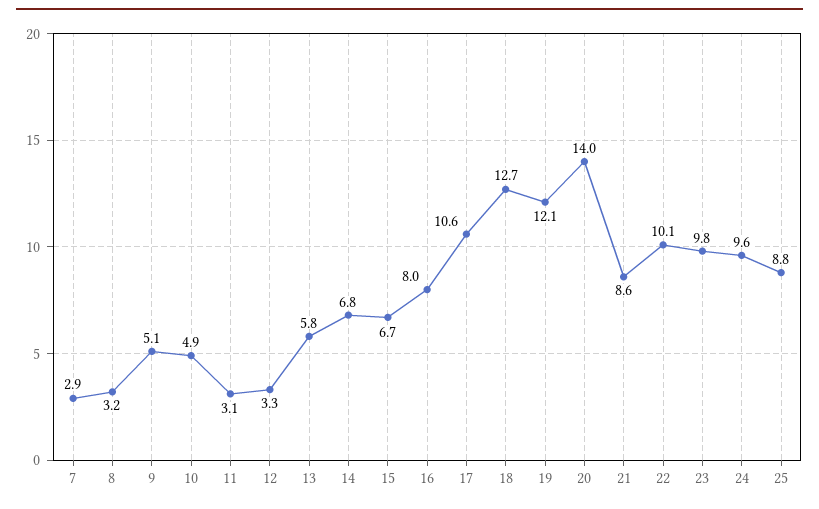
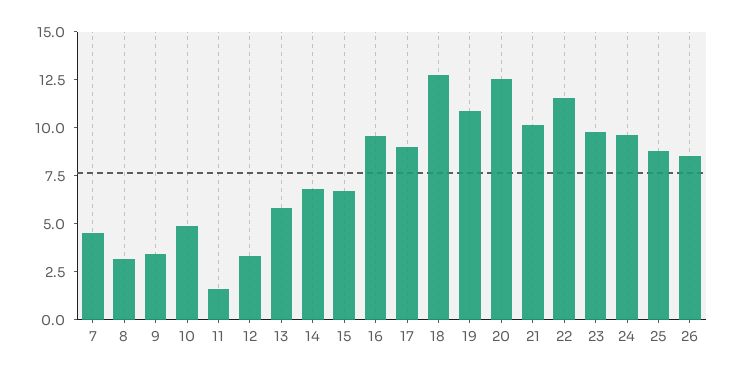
7: 2.9 -> 4.5
9: 5.1 -> 3.5
11: 3.1 -> 1.5
16: 8 -> 9.5
17: 10.6 -> 9
19: 12.1 -> 11
20: 14 -> 12.5
21: 8.6 -> 10
22: 10.1 -> 11.5
26: none -> 8.5

